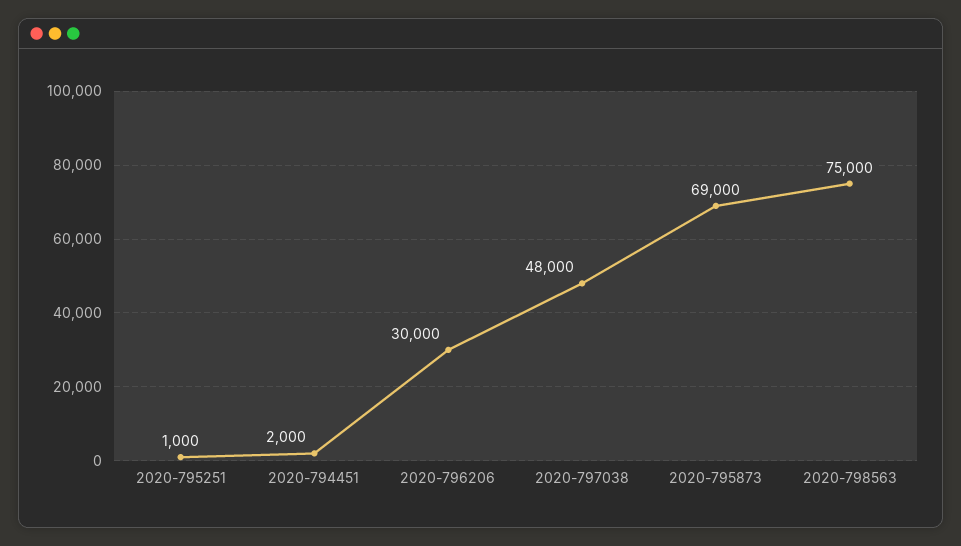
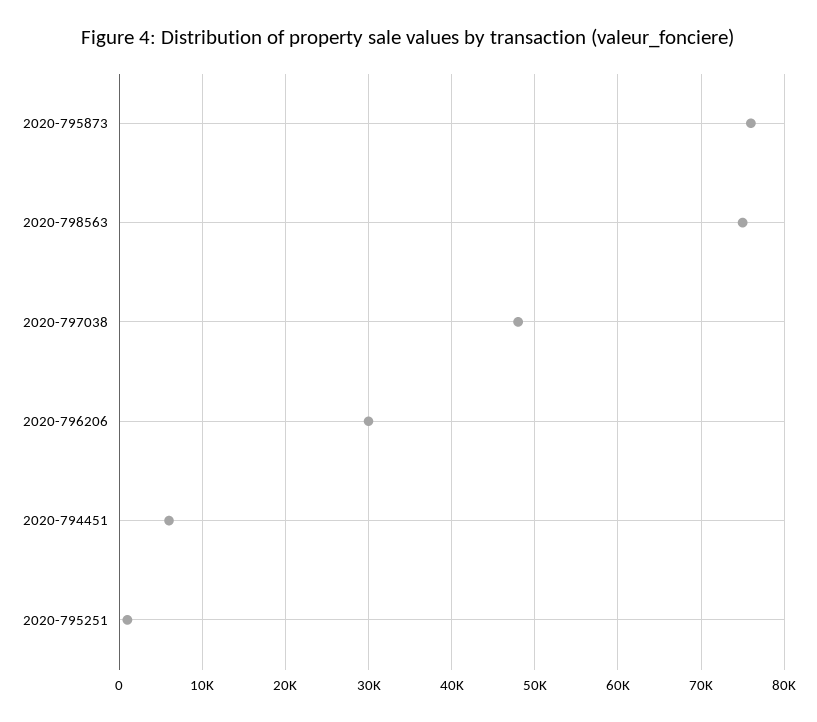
2020-794451: 2000 -> 6000
2020-795873: 69000 -> 76000

